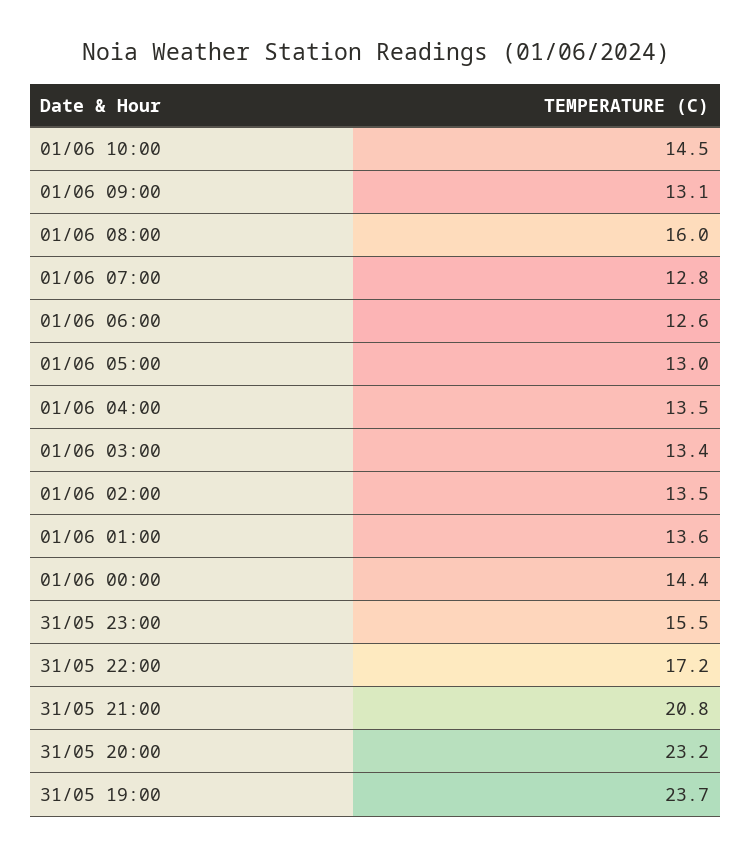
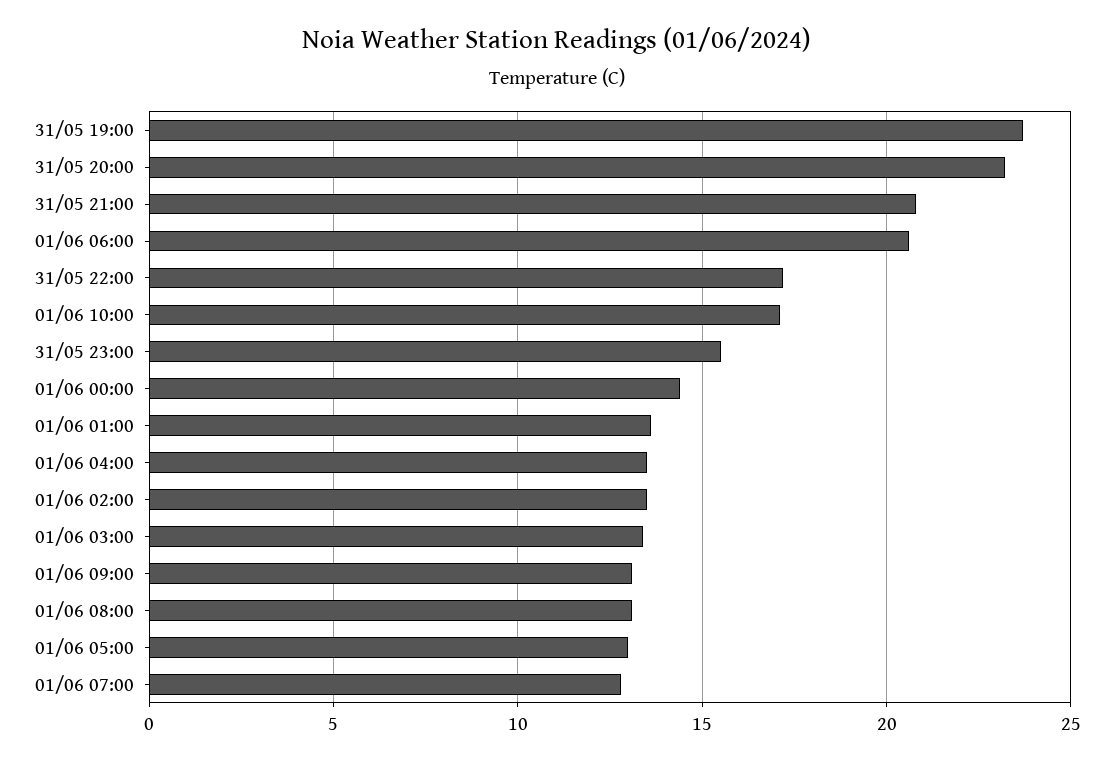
01/06 10:00: 14.5 -> 17
01/06 08:00: 16 -> 13
01/06 06:00: 12.6 -> 20.5

